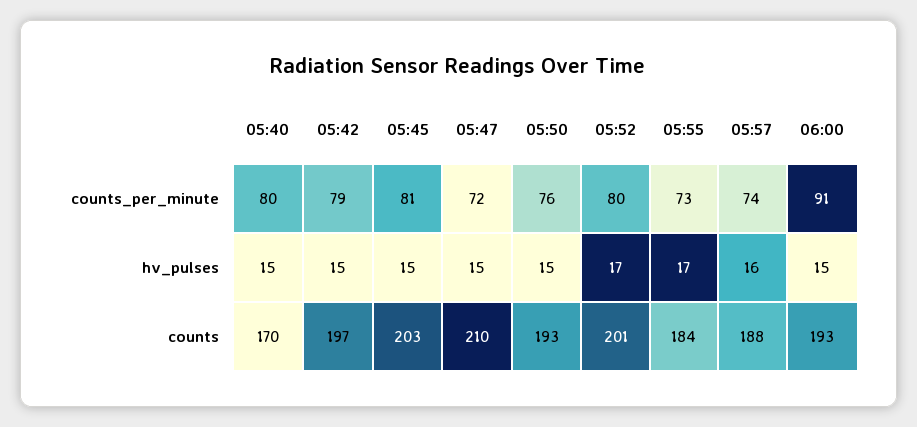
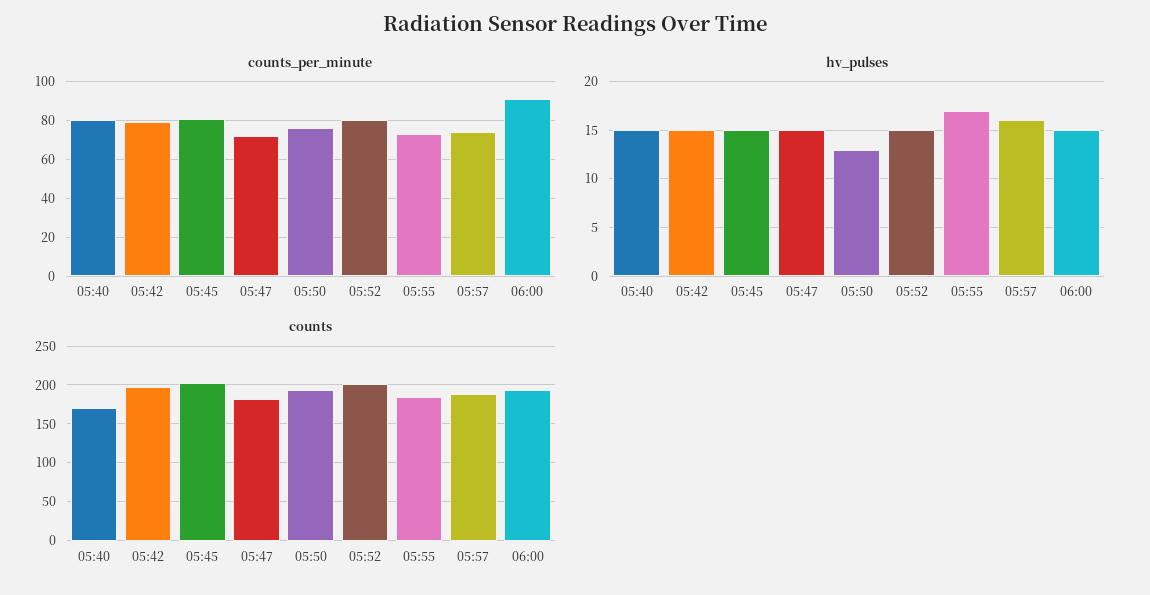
hv_pulses, 05:50: 15 -> 13
hv_pulses, 05:52: 17 -> 15
counts, 05:47: 210 -> 180

